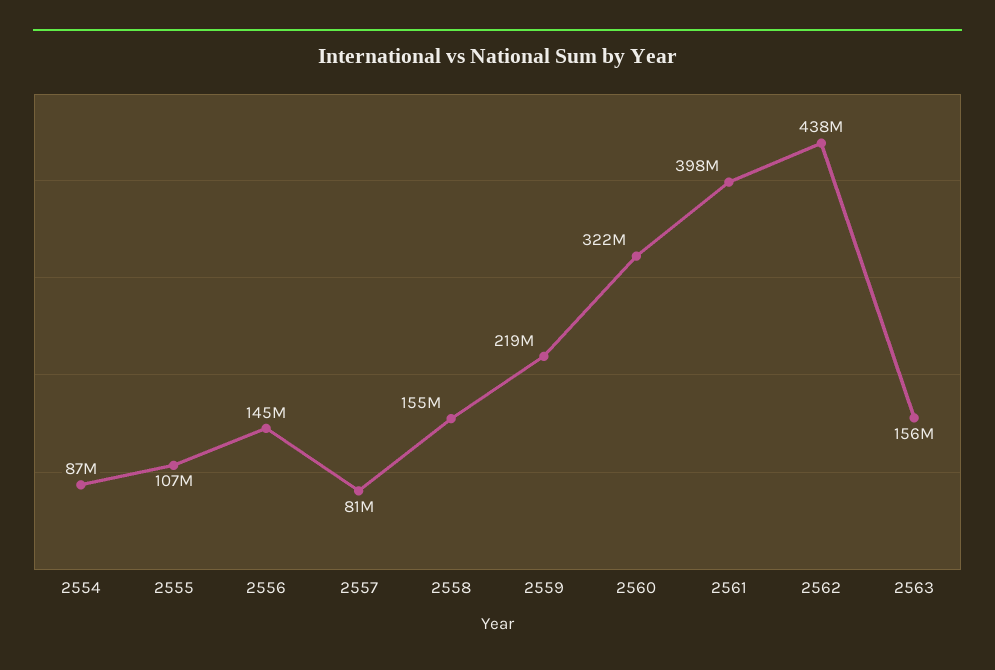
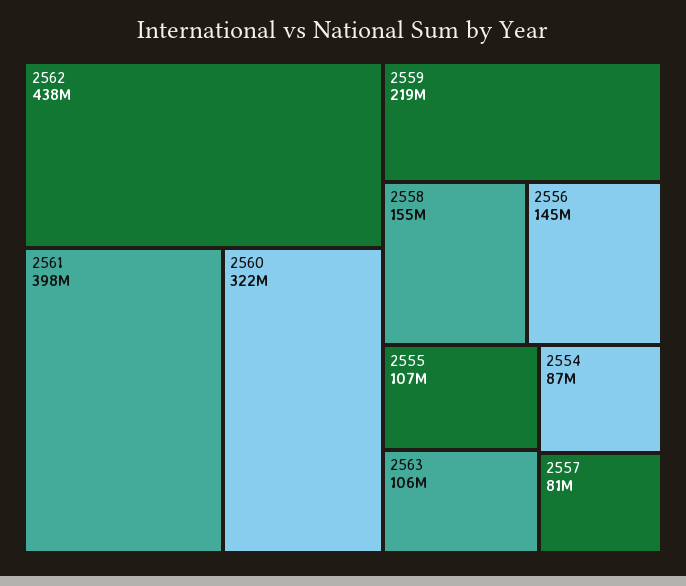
2563: 156000000 -> 106000000

